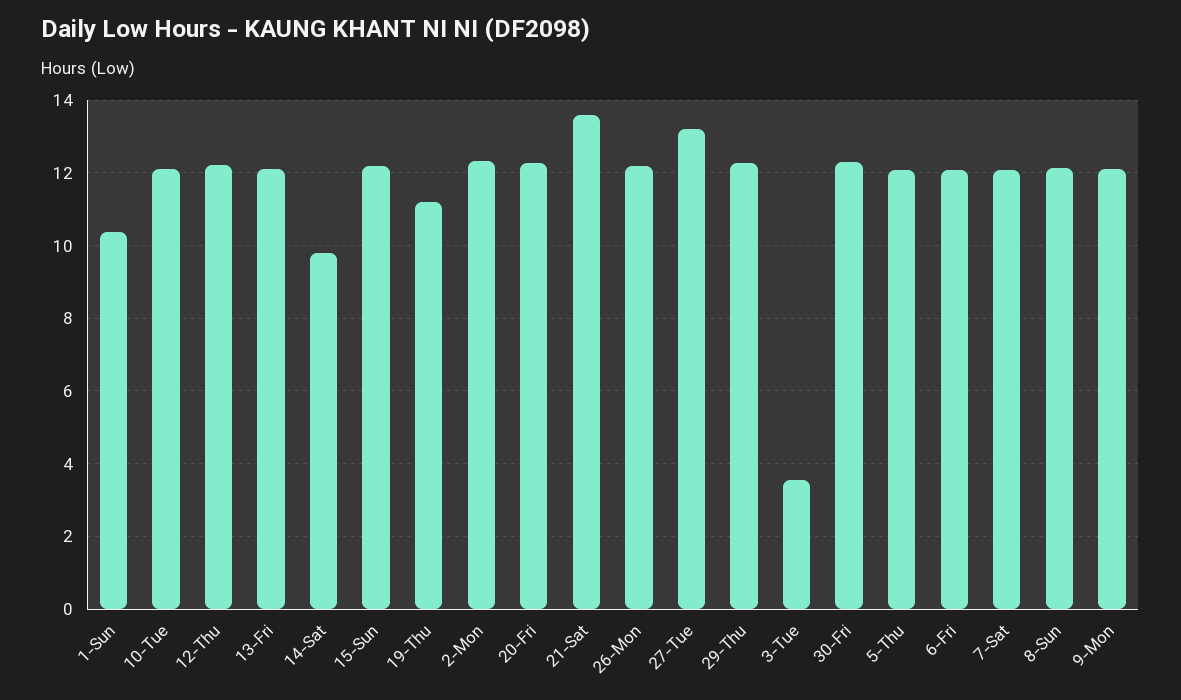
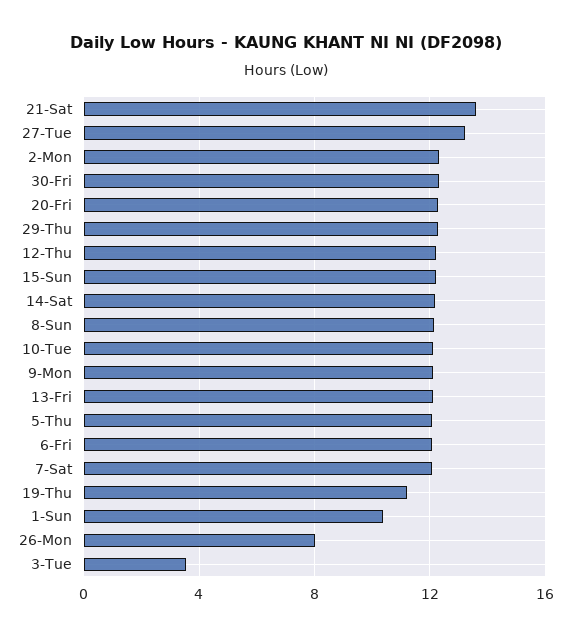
14-Sat: 9.8 -> 12
26-Mon: 12.2 -> 8

